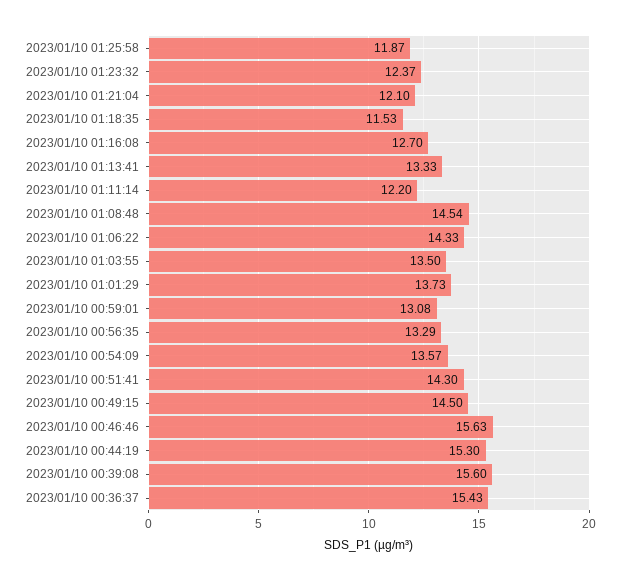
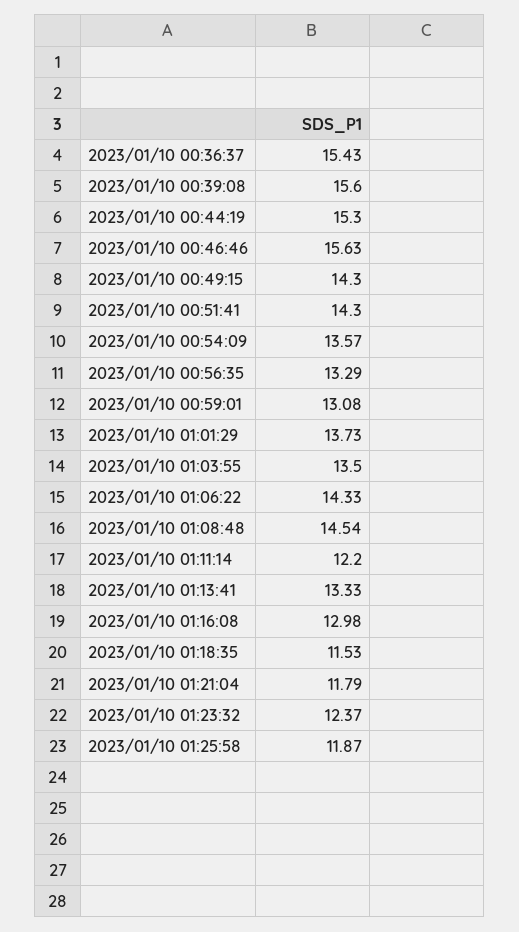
2023/01/10 01:21:04: 12.1 -> 11.79
2023/01/10 01:16:08: 12.7 -> 12.98
2023/01/10 00:49:15: 14.5 -> 14.3

